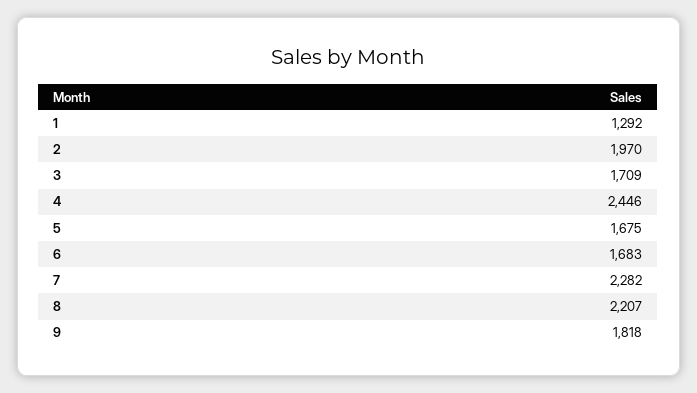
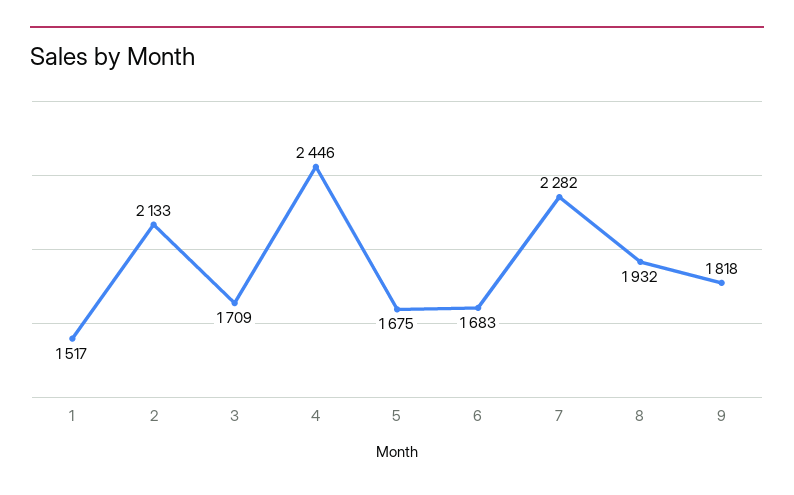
1: 1292 -> 1517
2: 1970 -> 2133
8: 2207 -> 1932

